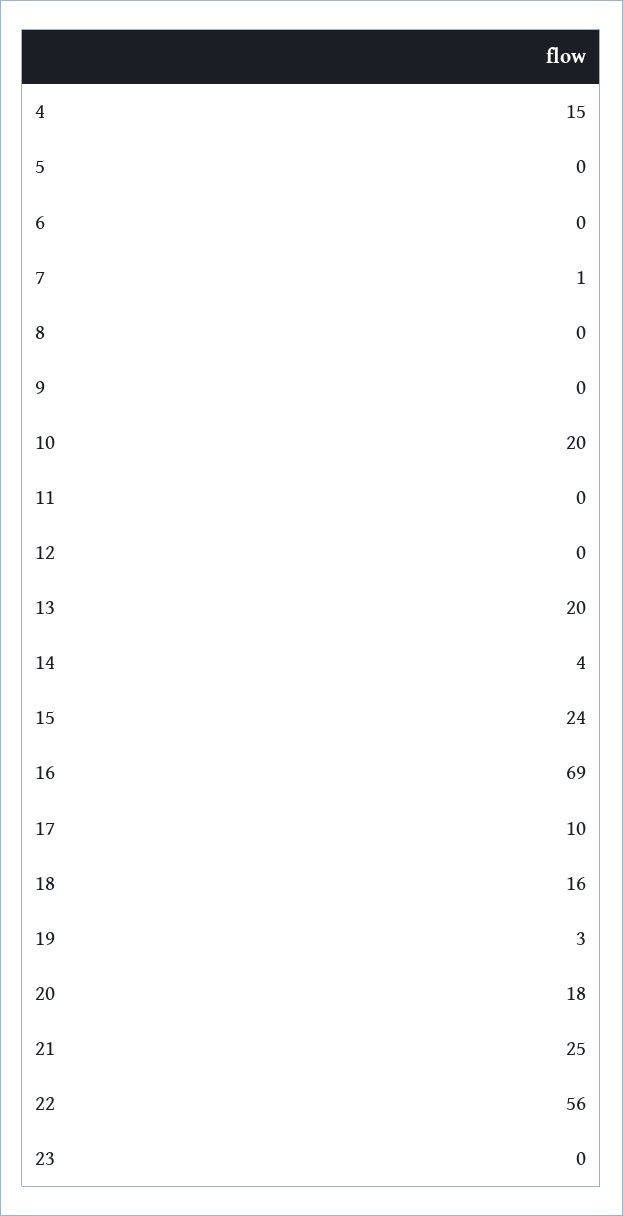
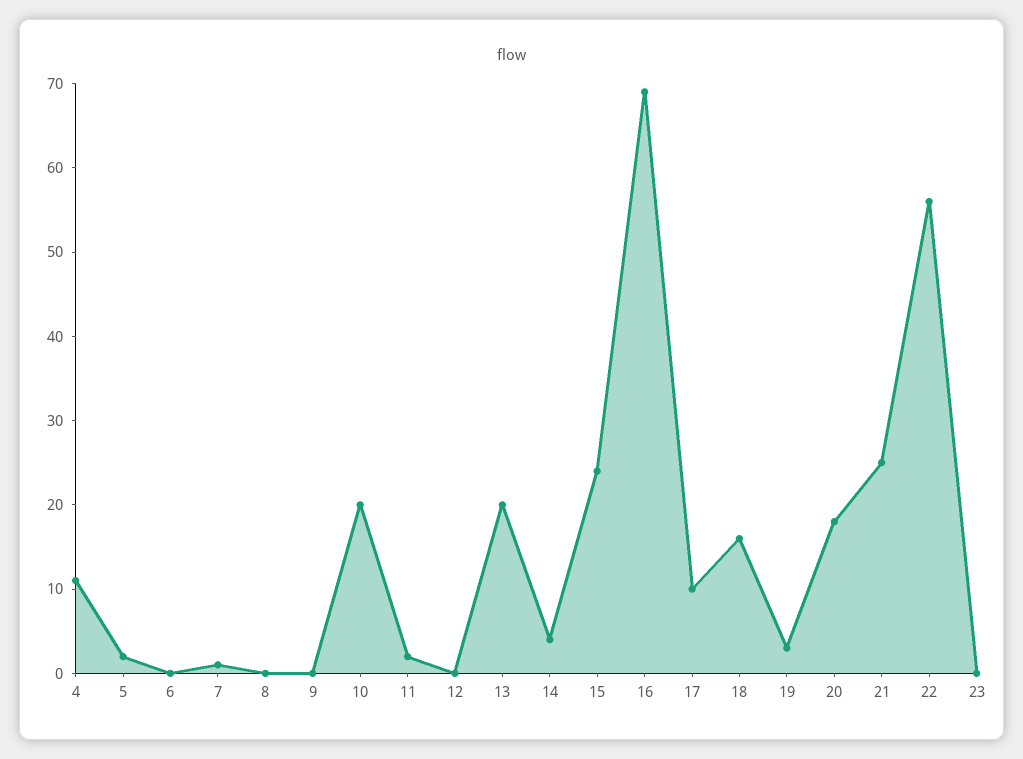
4: 15 -> 11
5: 0 -> 2
11: 0 -> 2

